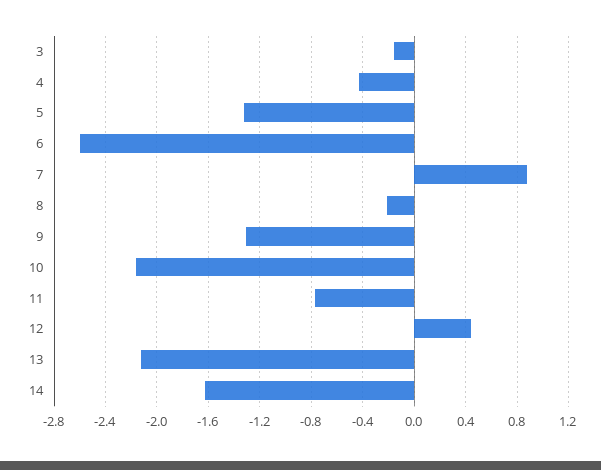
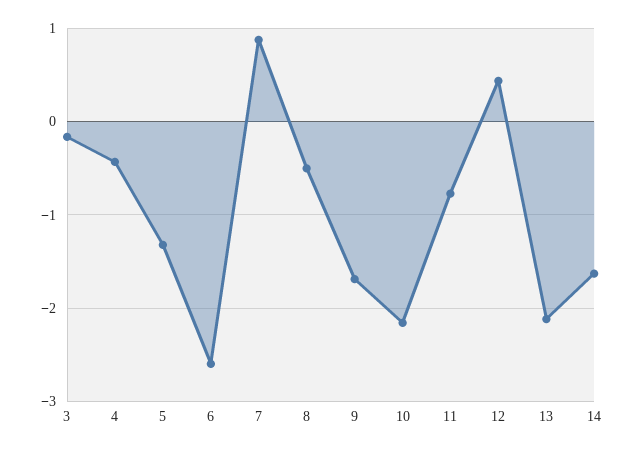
8: -0.2 -> -0.5
9: -1.3 -> -1.7

